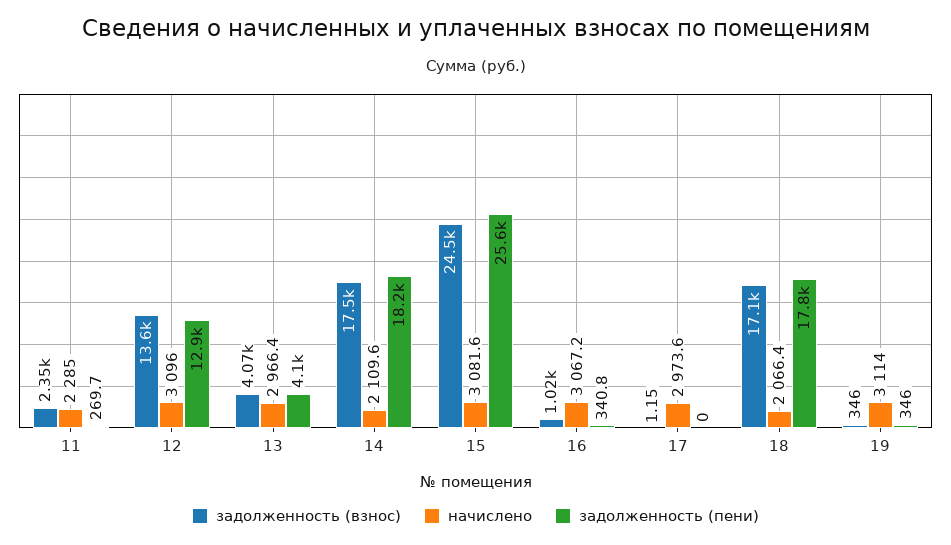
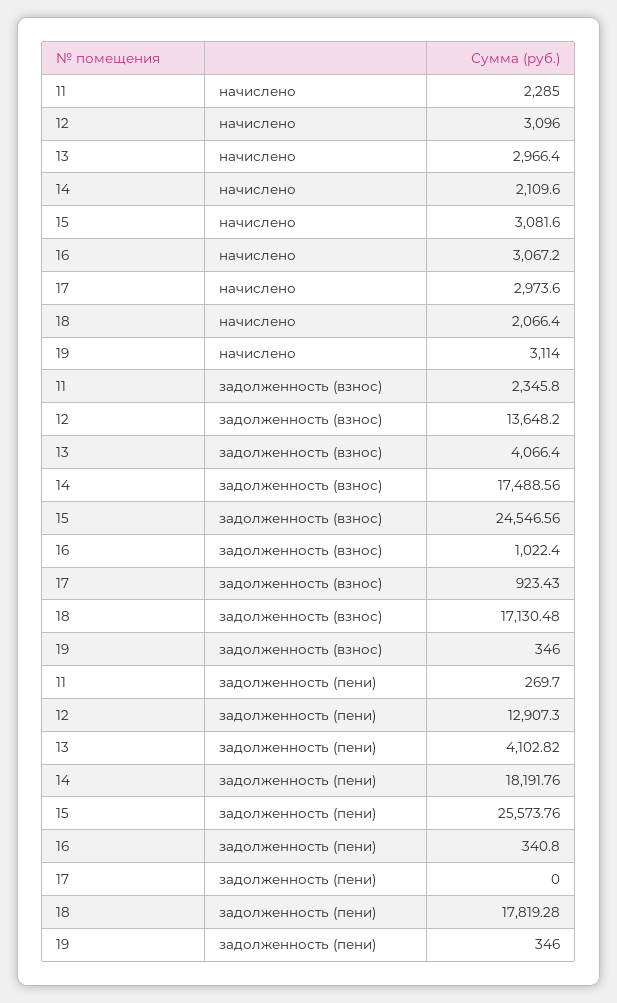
задолженность (взнос), 17: 1.15 -> 923.43

